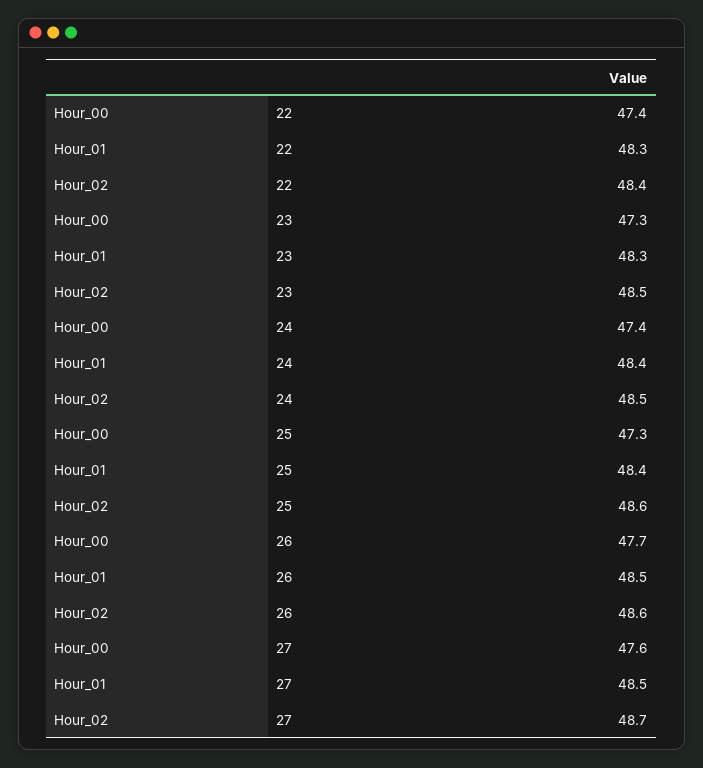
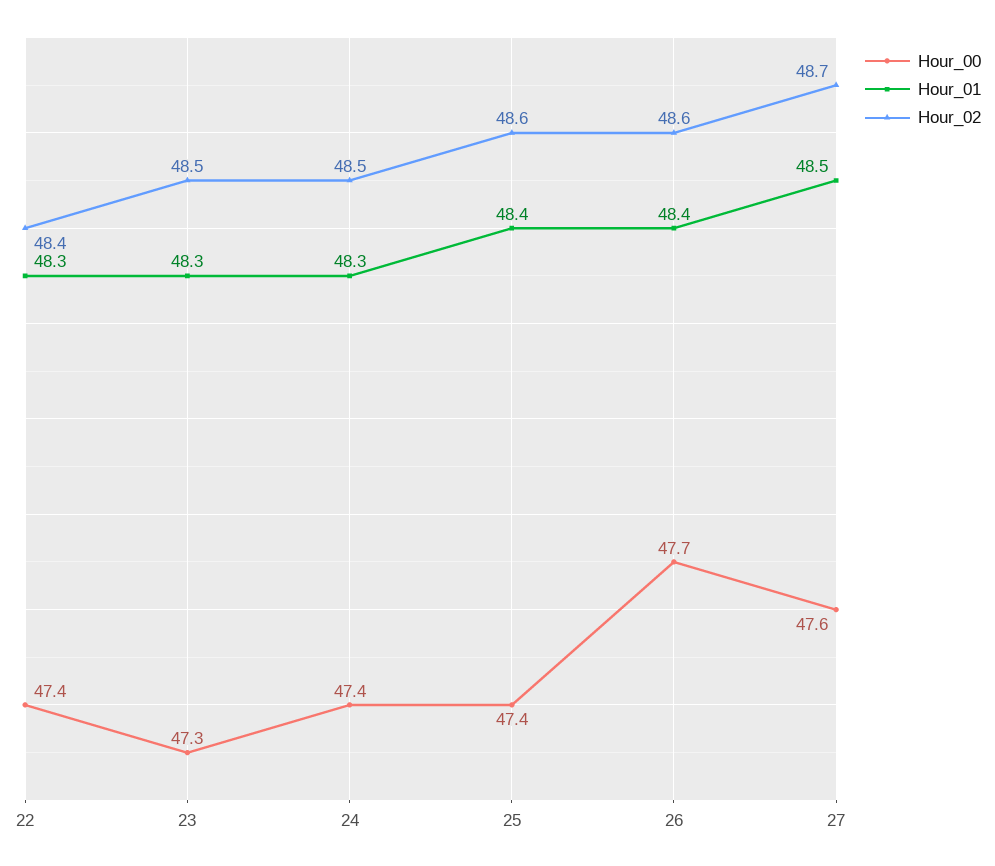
Hour_01, 24: 48.4 -> 48.3
Hour_00, 25: 47.3 -> 47.4
Hour_01, 26: 48.5 -> 48.4

